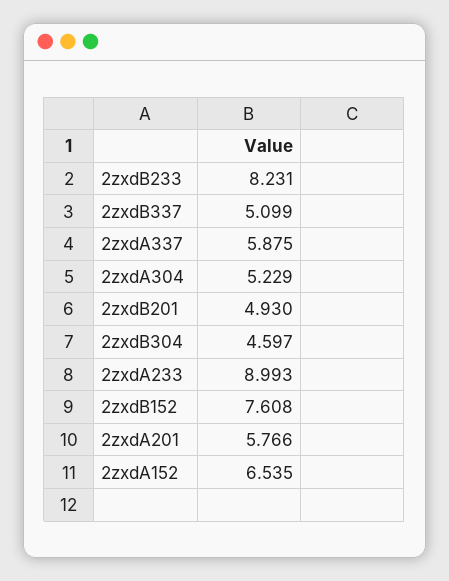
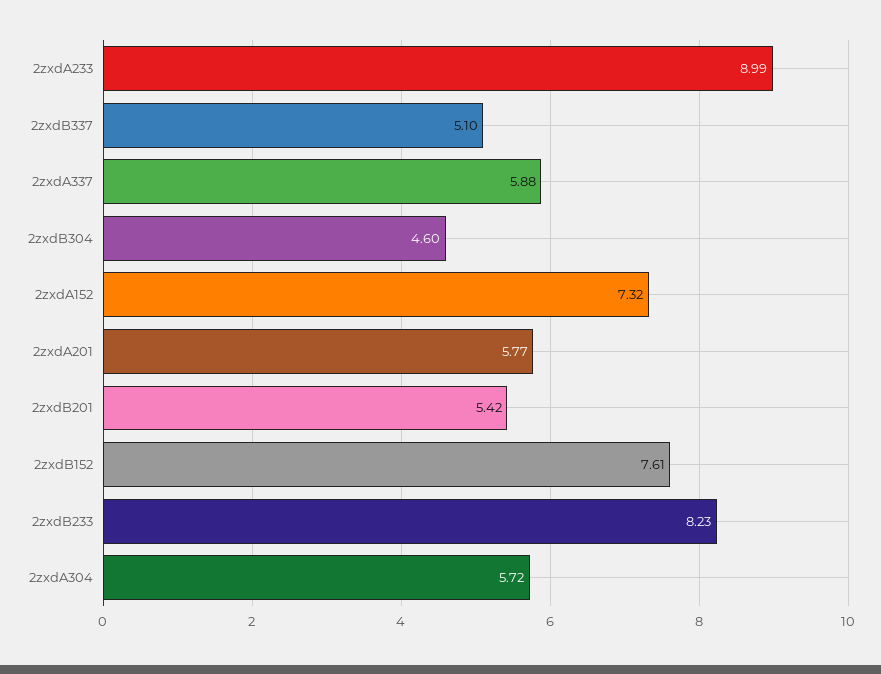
2zxdA304: 5.229 -> 5.72
2zxdB201: 4.93 -> 5.42
2zxdA152: 6.535 -> 7.32

